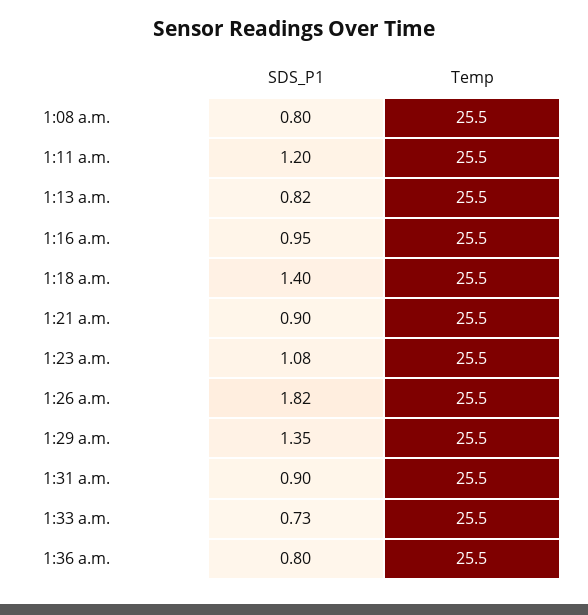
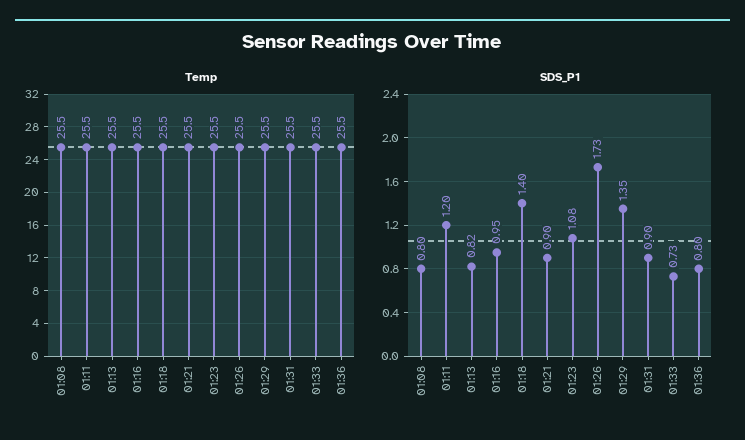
SDS_P1, 1:26 a.m.: 1.82 -> 1.73

